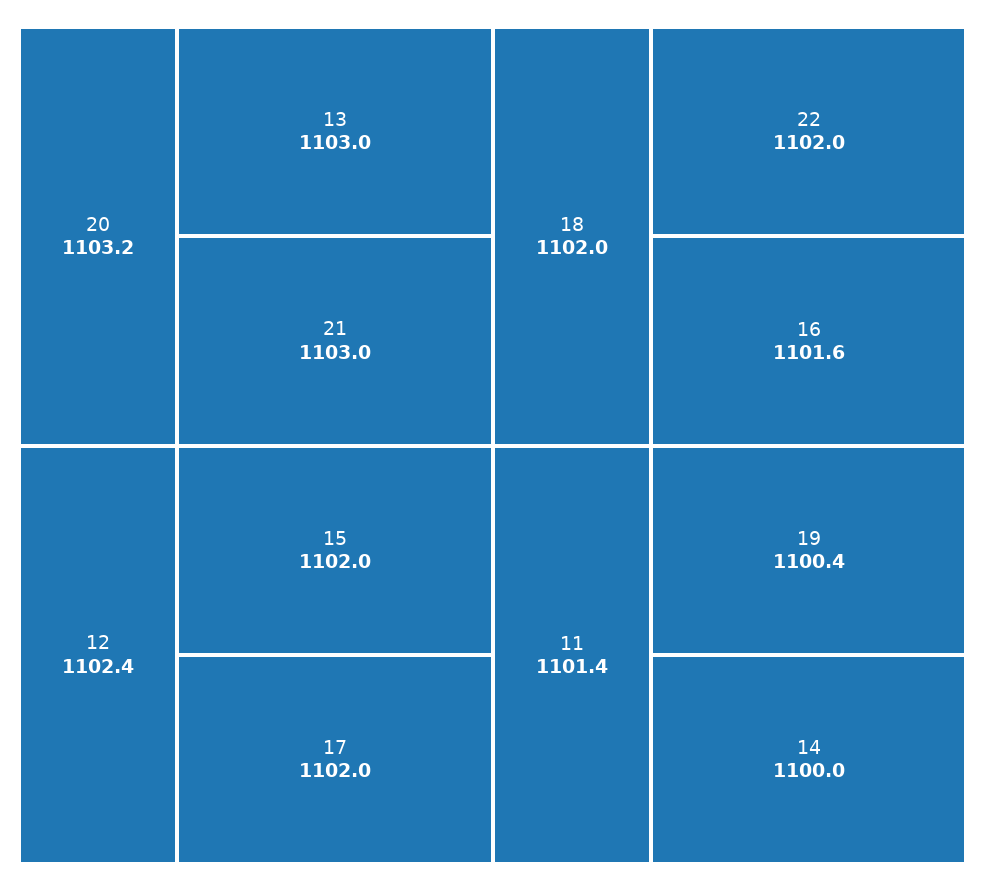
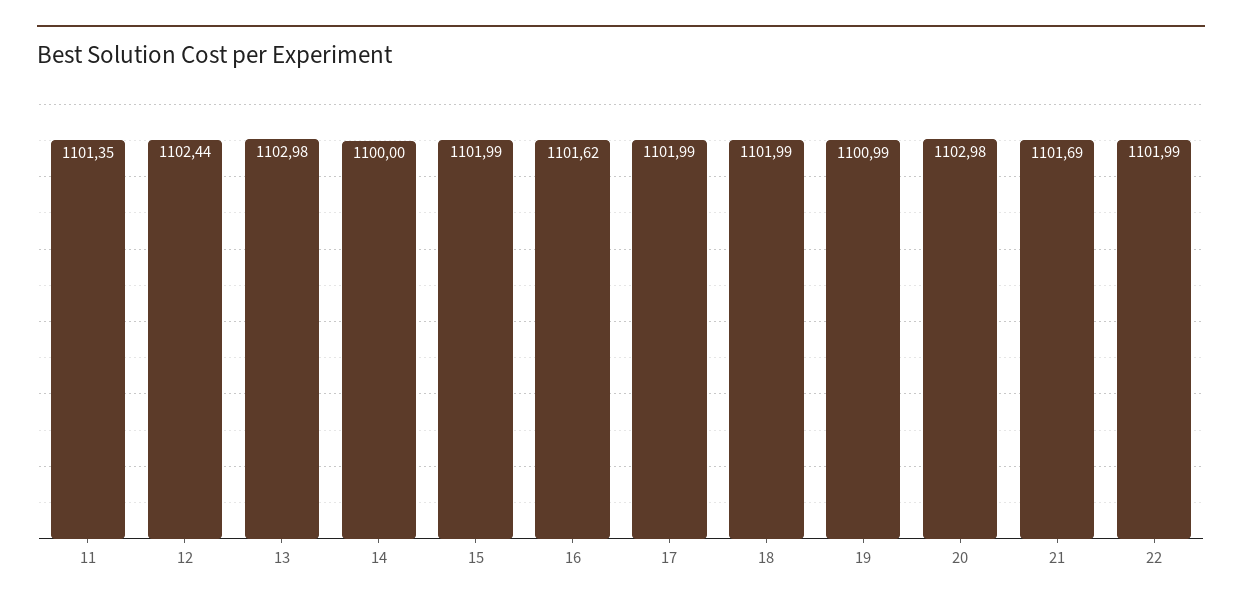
20: 1103.2 -> 1102.98
21: 1103 -> 1101.69
19: 1100.4 -> 1100.99

